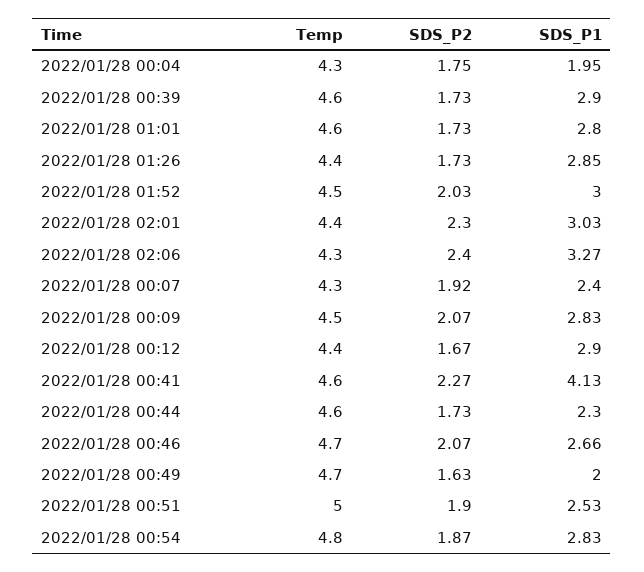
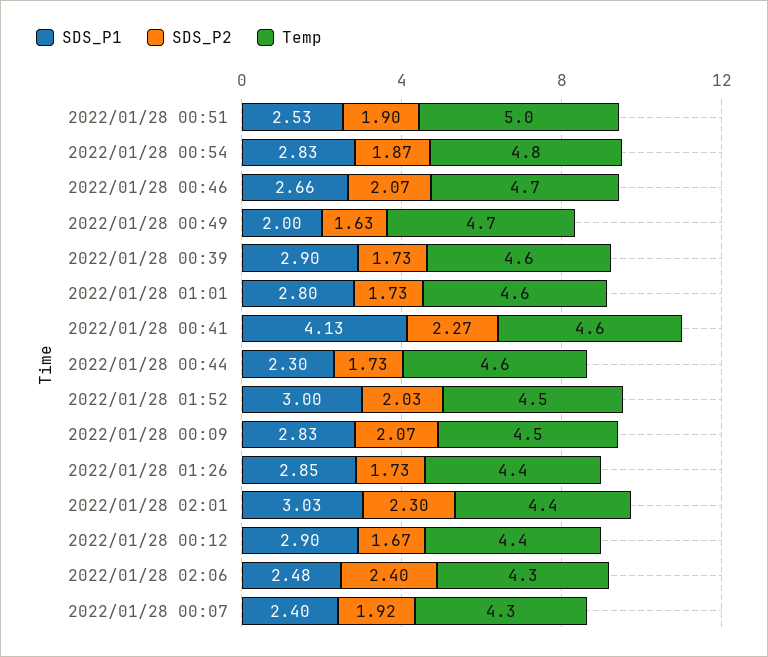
Temp, 2022/01/28 00:04: 4.3 -> none
SDS_P2, 2022/01/28 00:04: 1.75 -> none
SDS_P1, 2022/01/28 00:04: 1.95 -> none
SDS_P1, 2022/01/28 02:06: 3.27 -> 2.48

